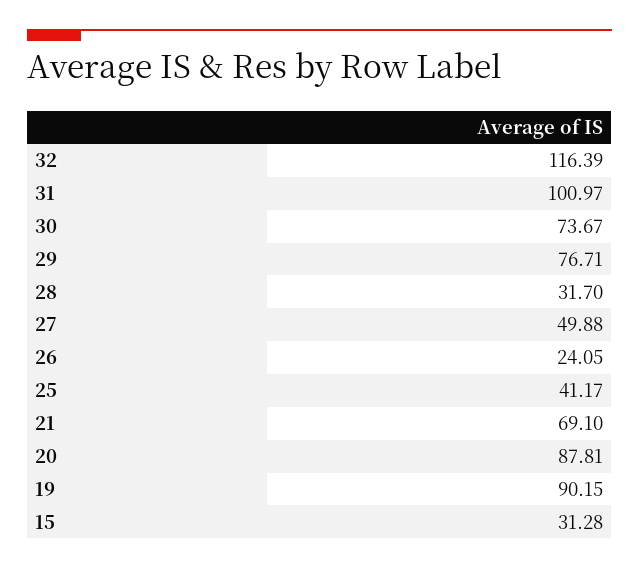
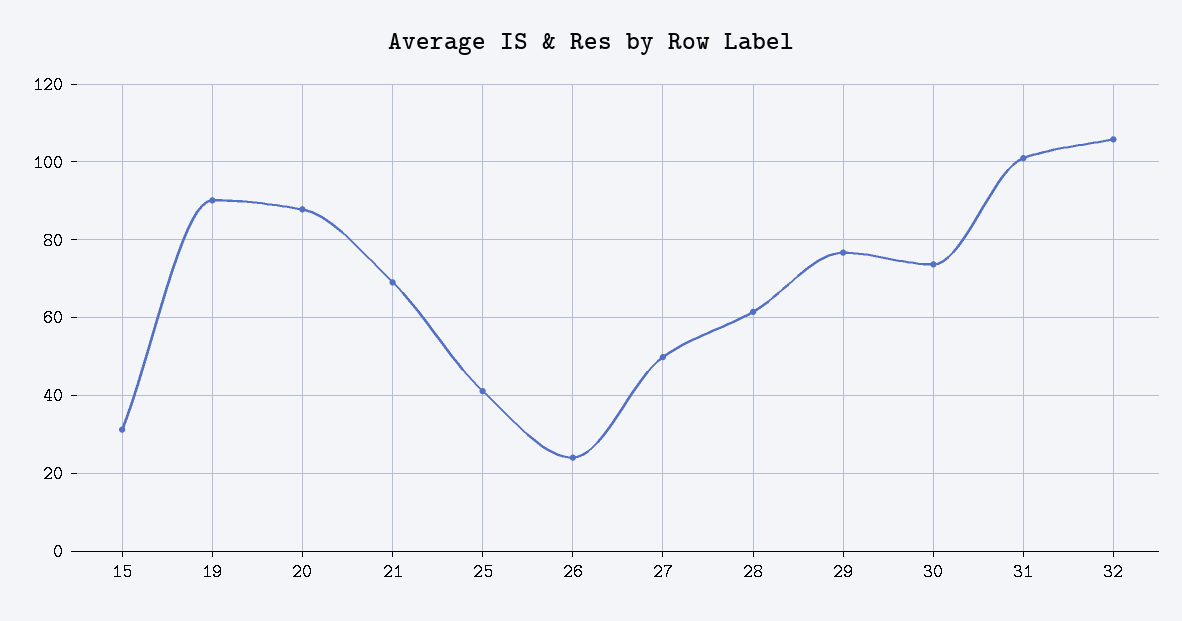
32: 116.39 -> 106
28: 31.7 -> 62

